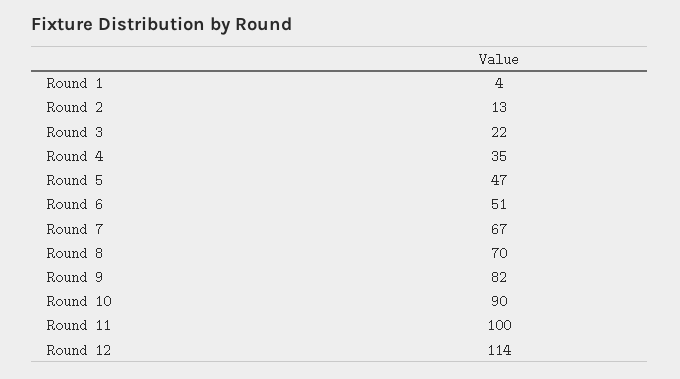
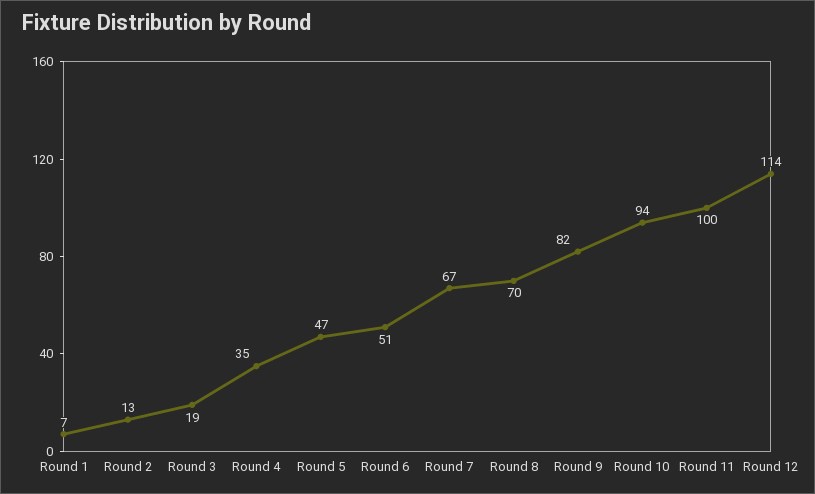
Round 1: 4 -> 7
Round 3: 22 -> 19
Round 10: 90 -> 94

